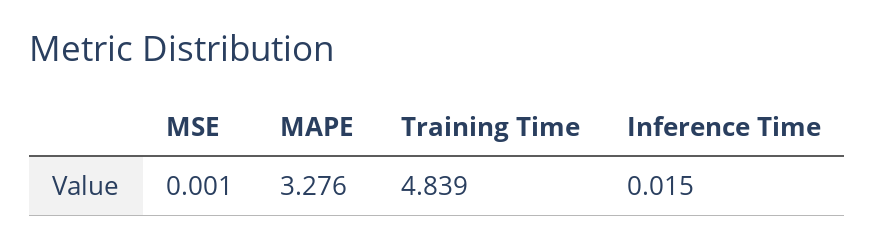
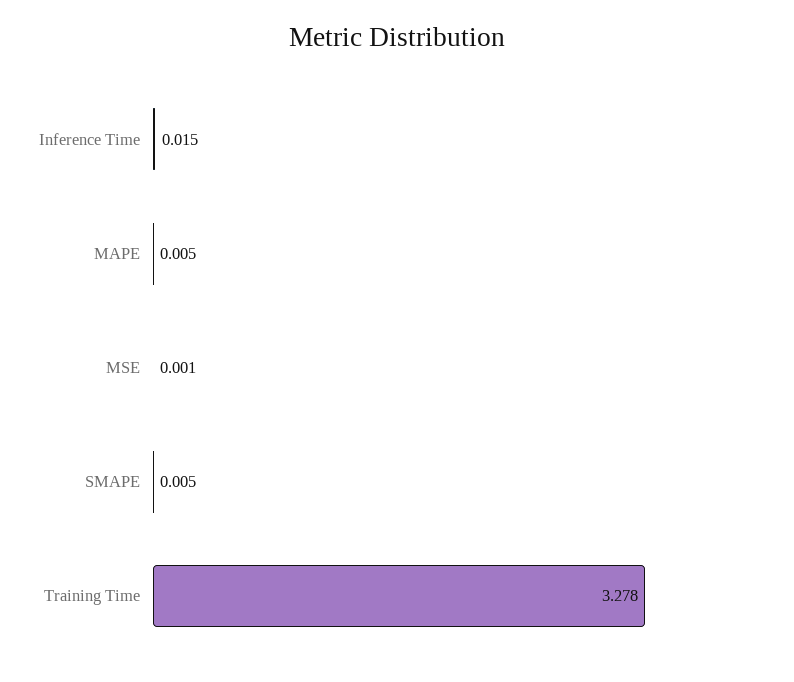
MAPE: 3.276 -> 0.005
Training Time: 4.839 -> 3.278
SMAPE: none -> 0.005

